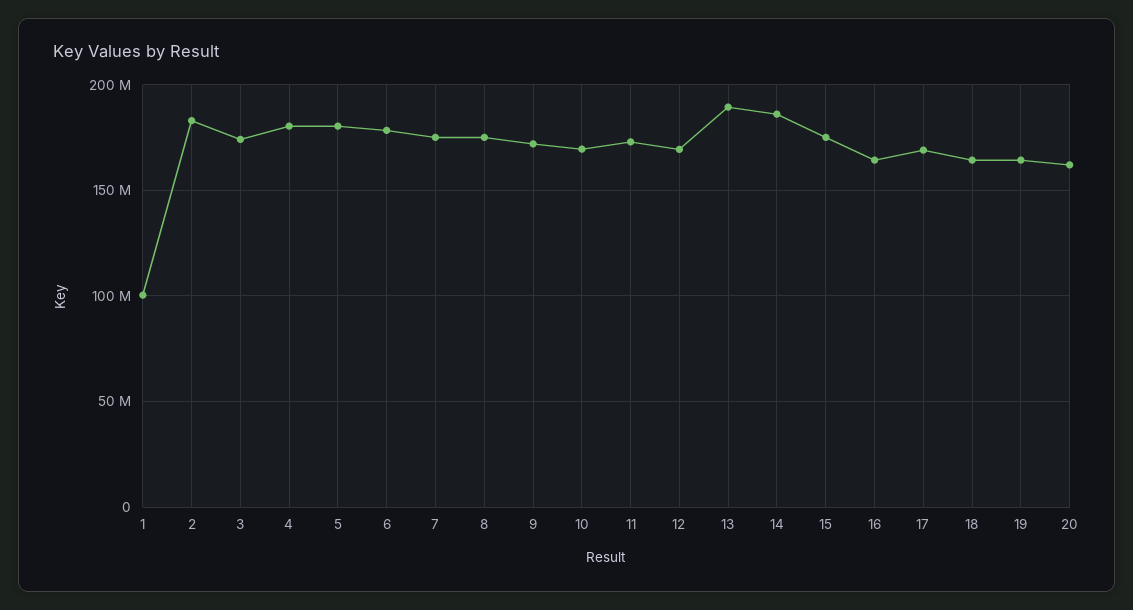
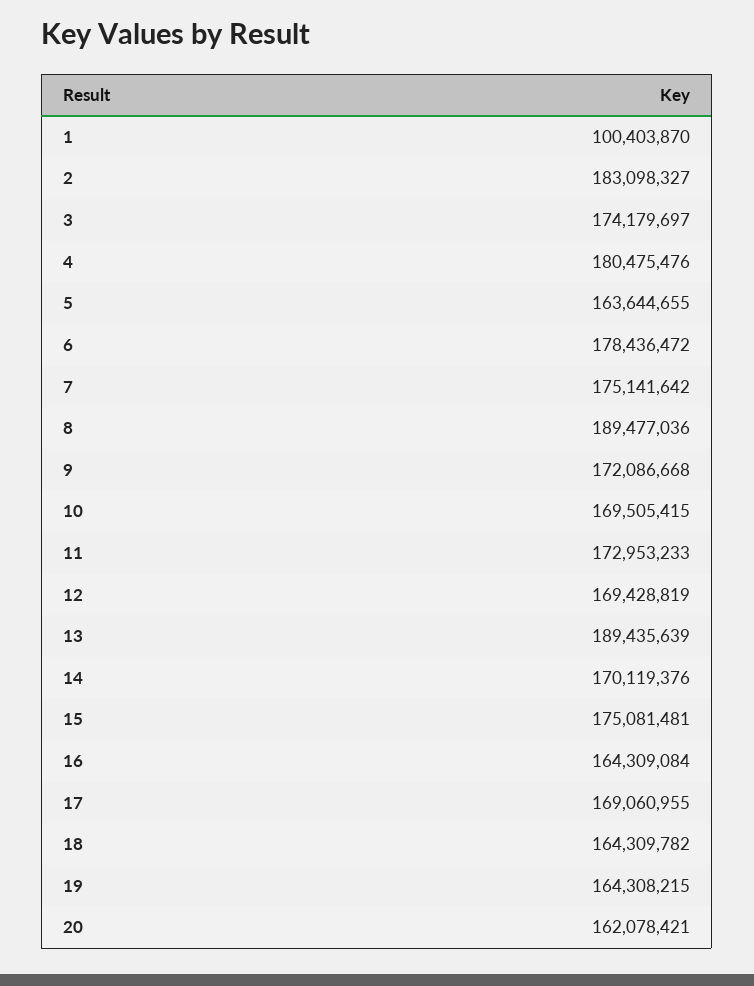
5: 180000000 -> 163644655
8: 175000000 -> 189477036
14: 185000000 -> 170119376

